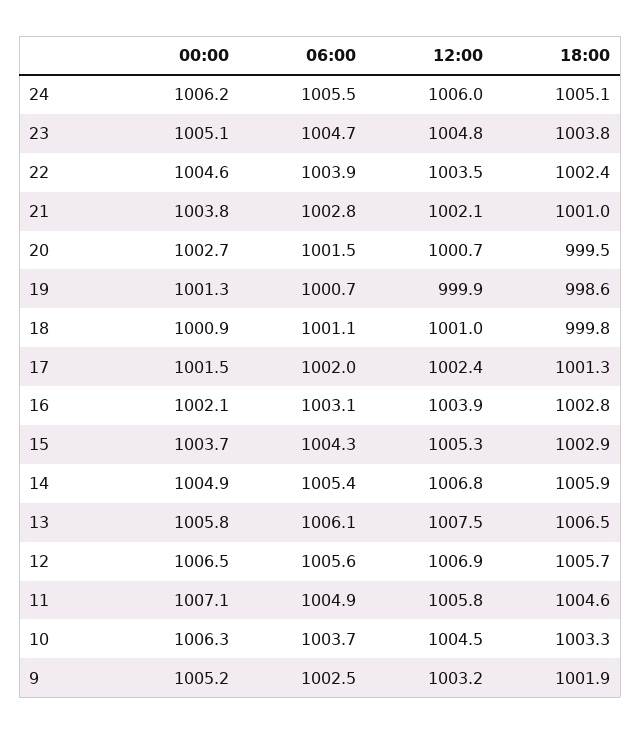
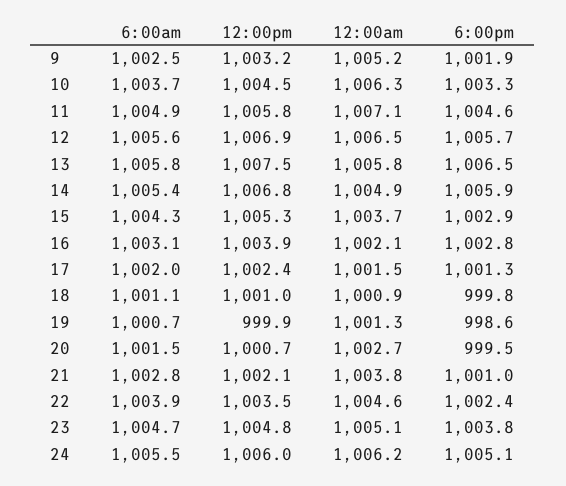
06:00, 13: 1006.1 -> 1005.8

